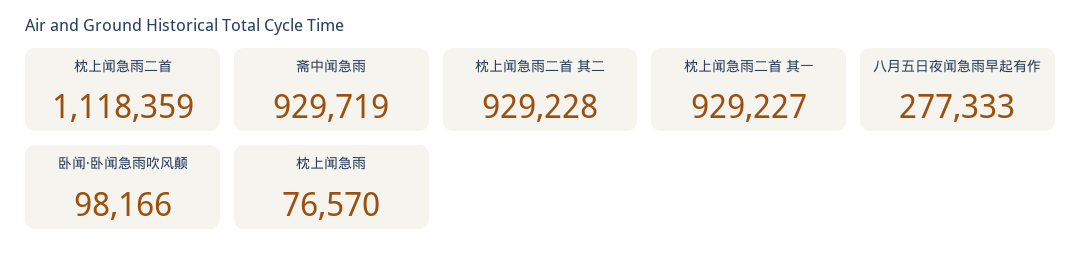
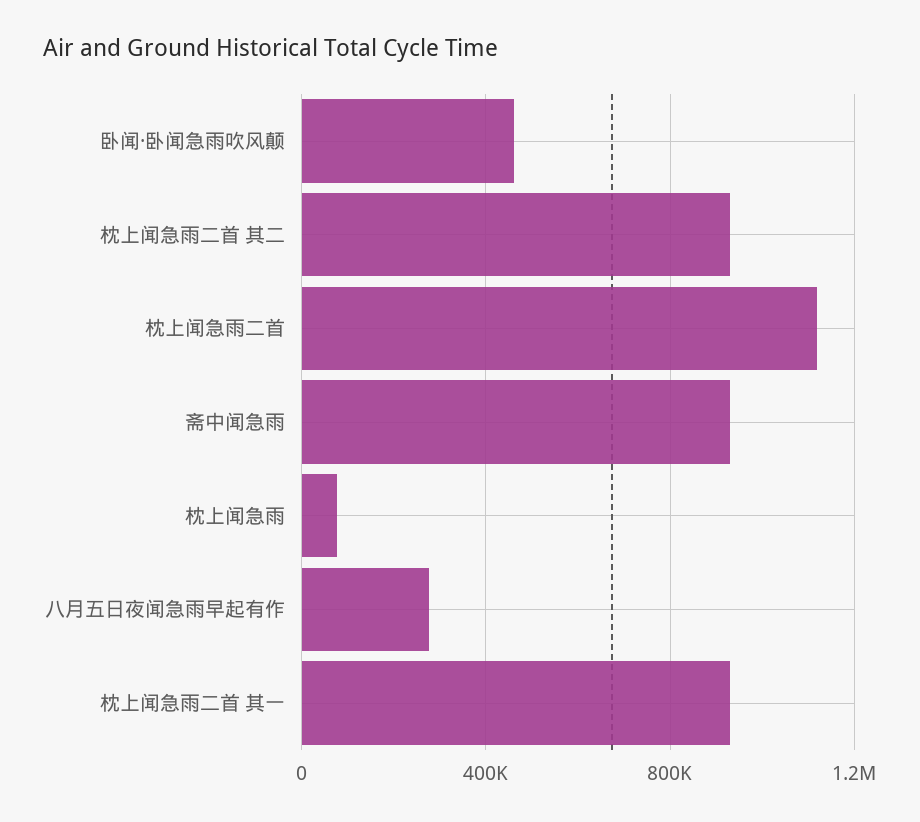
卧闻·卧闻急雨吹风颠: 98166 -> 450000

